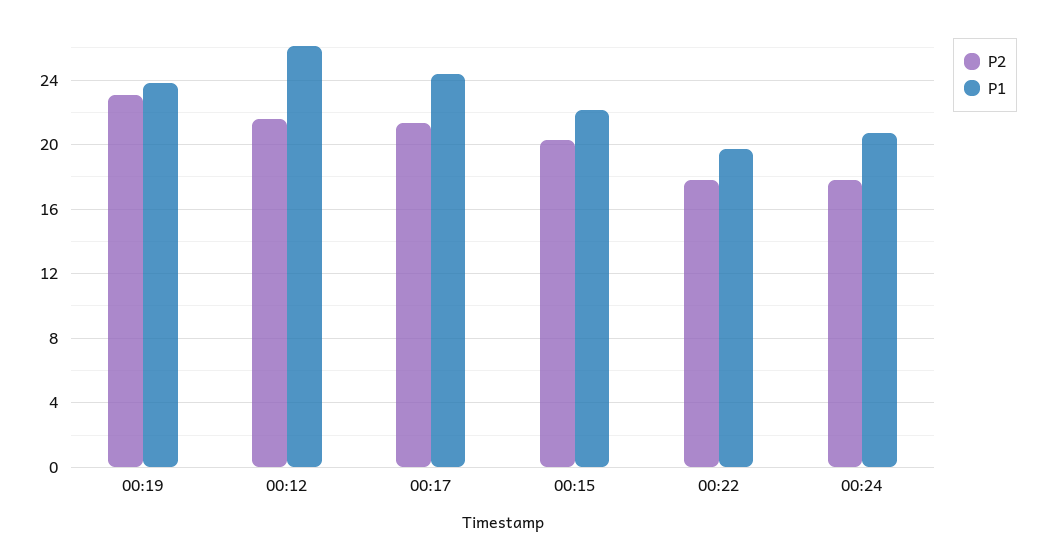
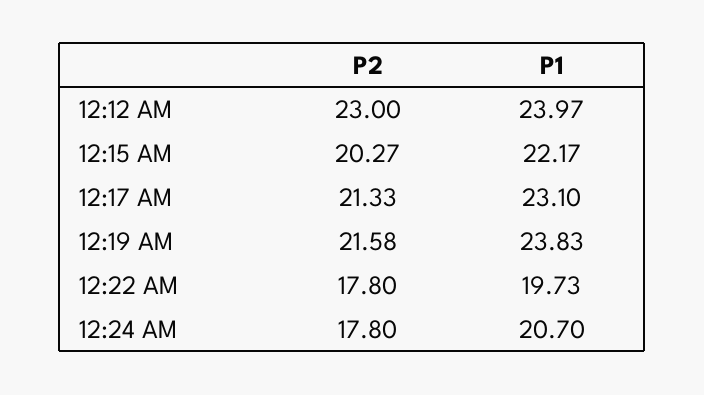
P2, 00:19: 23 -> 21.58
P2, 00:12: 21.5 -> 23
P1, 00:12: 26 -> 23.97
P1, 00:17: 24.5 -> 23.1

